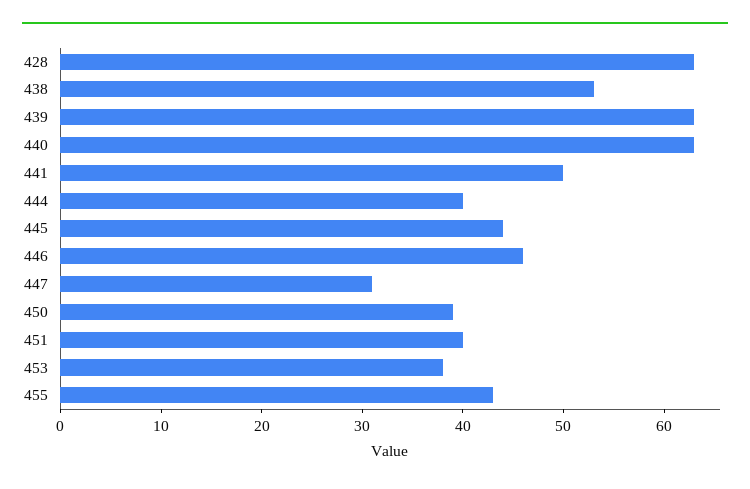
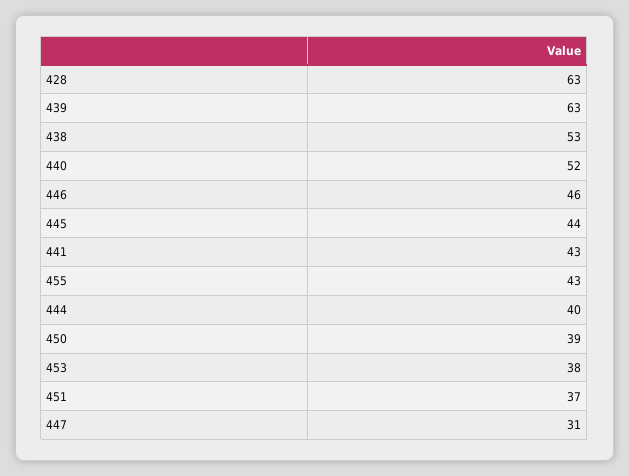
440: 63 -> 52
441: 50 -> 43
451: 40 -> 37

